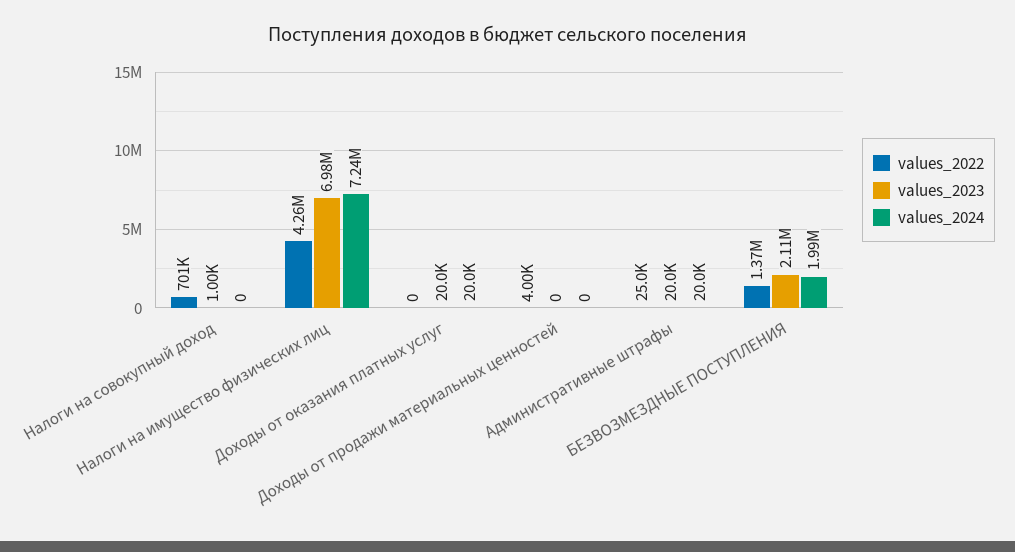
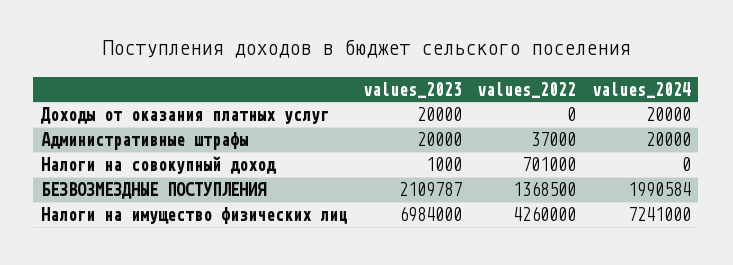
values_2022, Доходы от продажи материальных ценностей: 4000 -> none
values_2023, Доходы от продажи материальных ценностей: 0 -> none
values_2024, Доходы от продажи материальных ценностей: 0 -> none
values_2022, Административные штрафы: 25000 -> 37000

